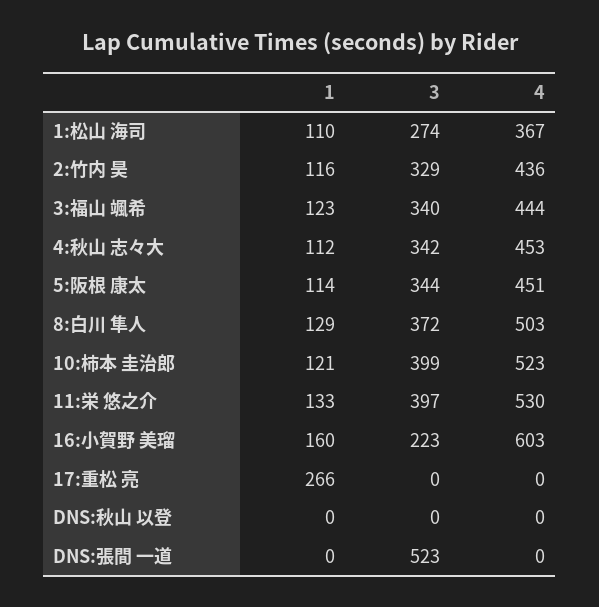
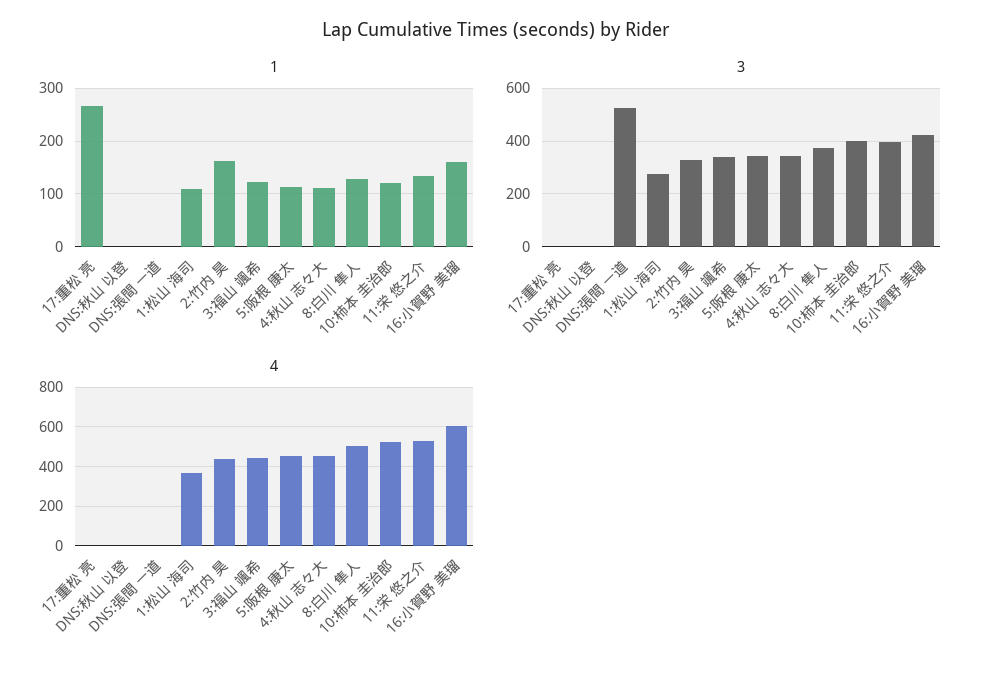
1, 2:竹内 昊: 116 -> 160
3, 16:小賀野 美瑠: 223 -> 425

